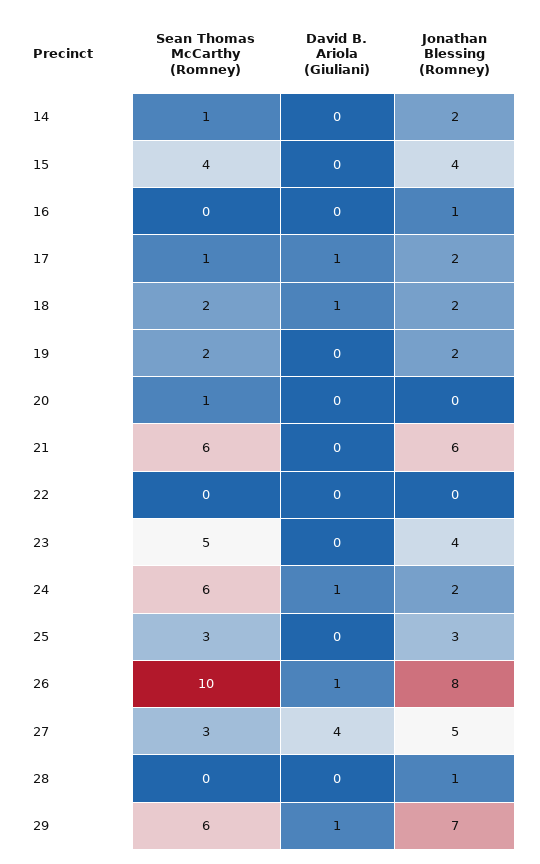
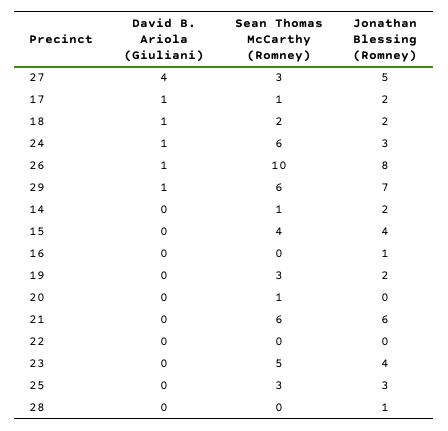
Sean Thomas McCarthy (Romney), 19: 2 -> 3
Jonathan Blessing (Romney), 24: 2 -> 3

